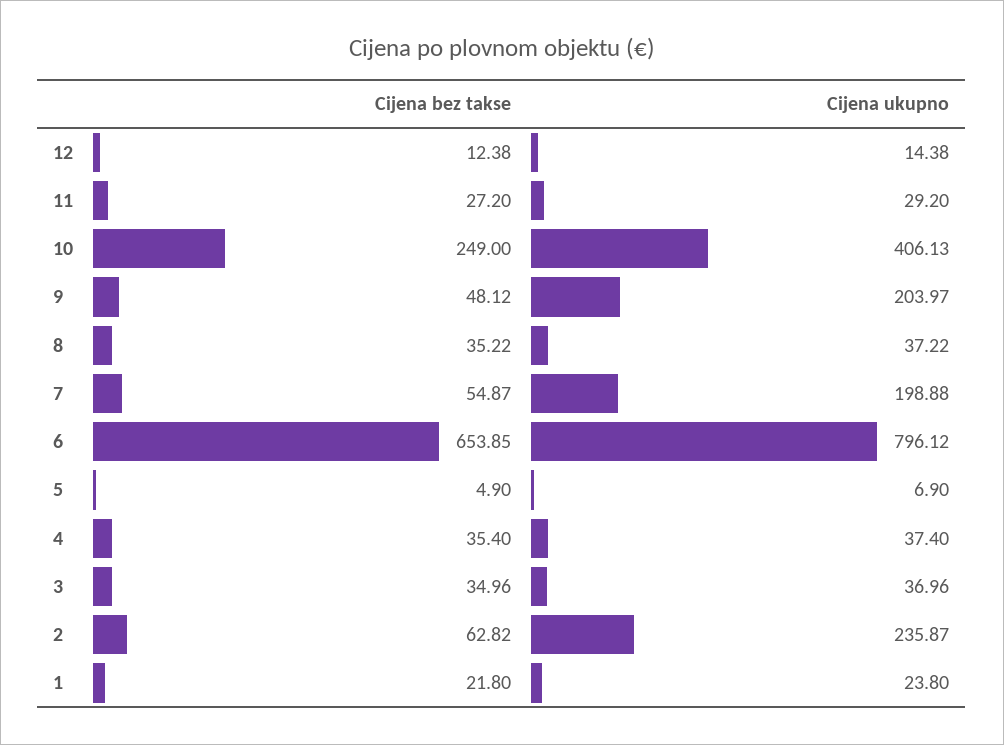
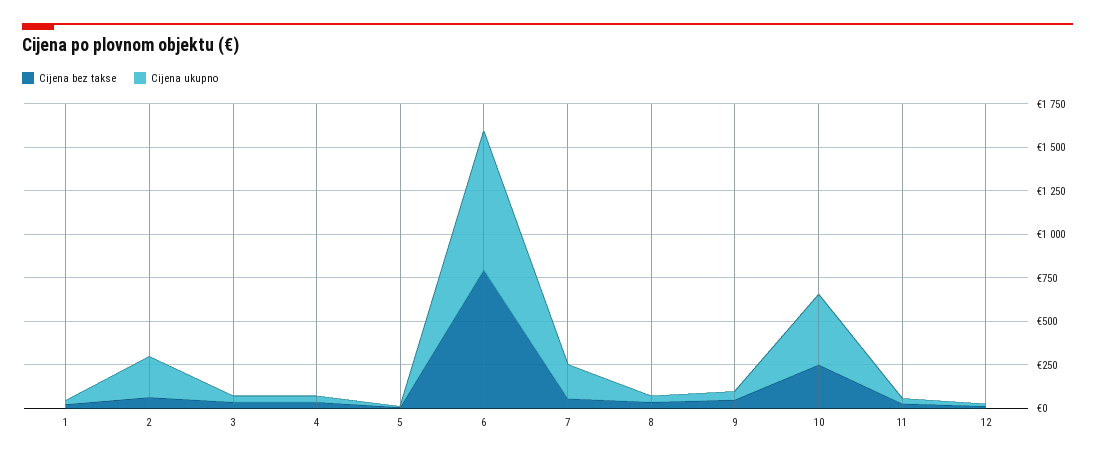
Cijena ukupno, 9: 203.97 -> 50
Cijena bez takse, 6: 653.85 -> 800

